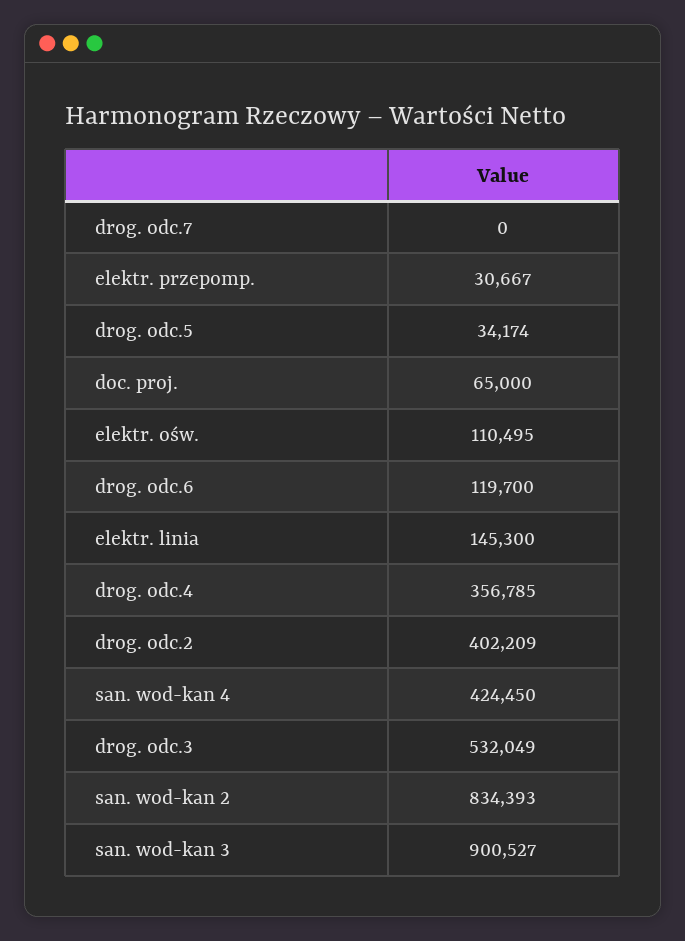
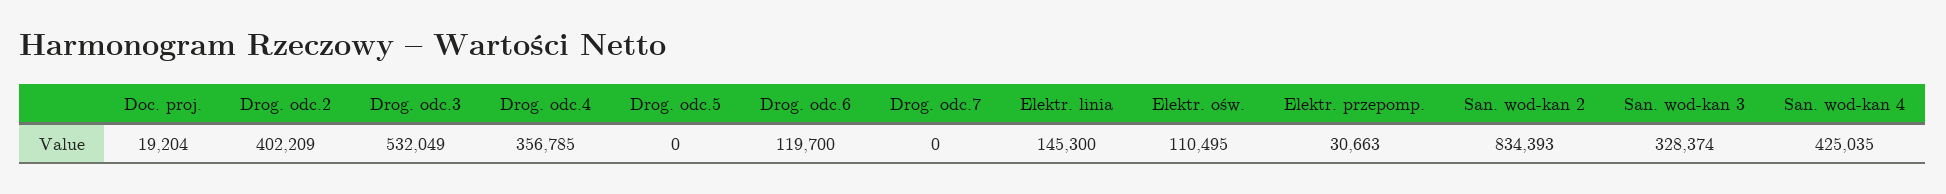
elektr. przepomp.: 30667 -> 30663
drog. odc.5: 34174 -> 0
doc. proj.: 65000 -> 19204
san. wod-kan 4: 424450 -> 425035
san. wod-kan 3: 900527 -> 328374

